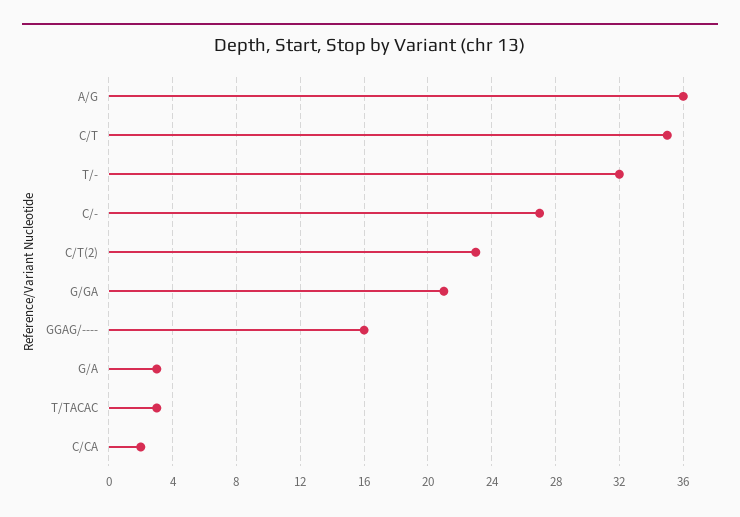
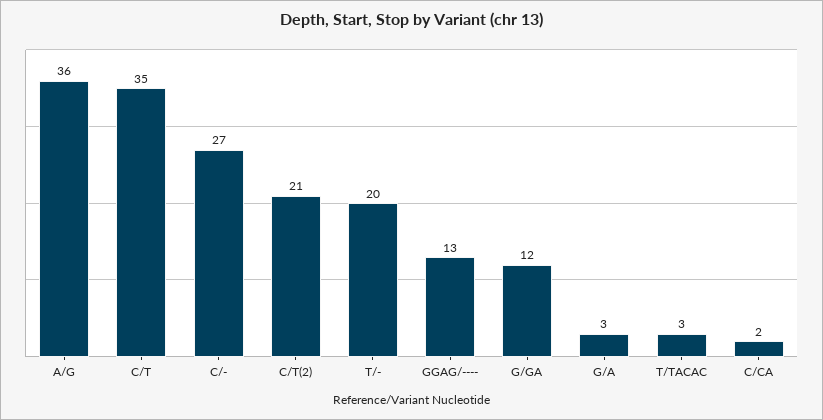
T/-: 32 -> 20
C/T(2): 23 -> 21
G/GA: 21 -> 12
GGAG/----: 16 -> 13

